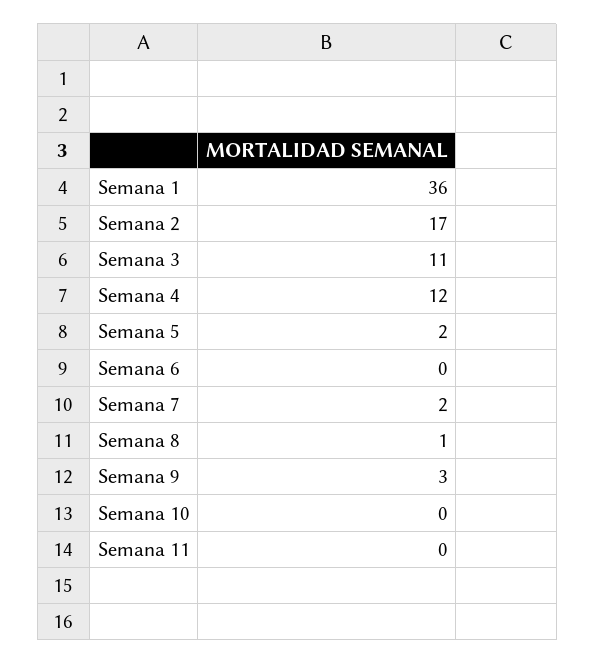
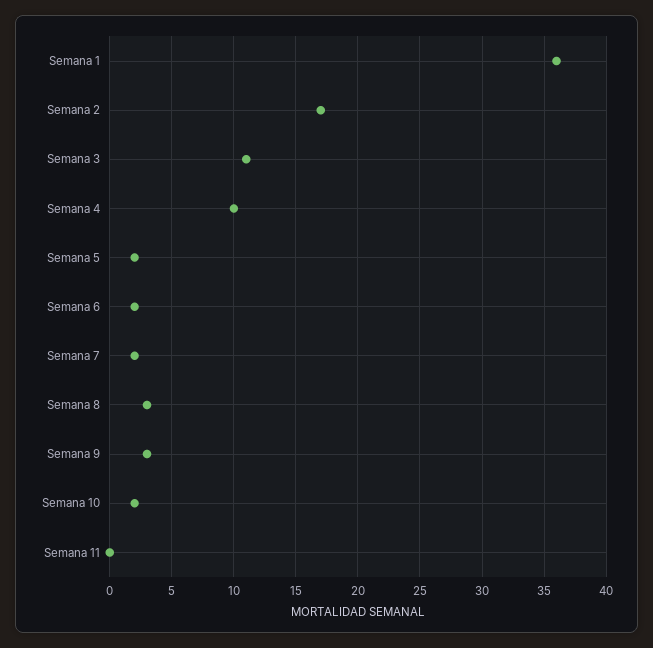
Semana 4: 12 -> 10
Semana 6: 0 -> 2
Semana 8: 1 -> 3
Semana 10: 0 -> 2

